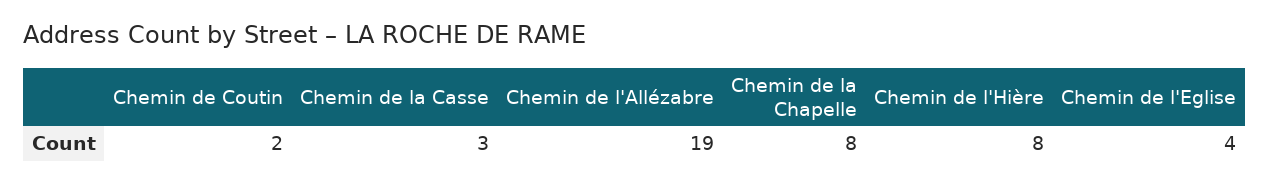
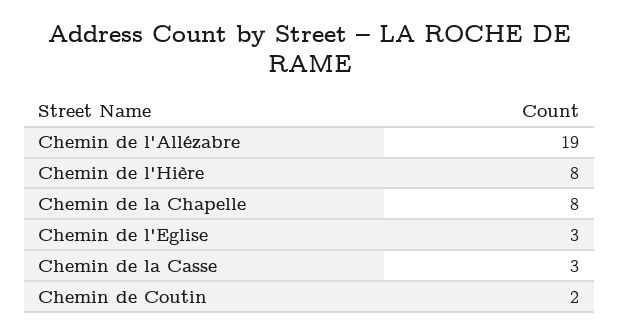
Chemin de l'Eglise: 4 -> 3

